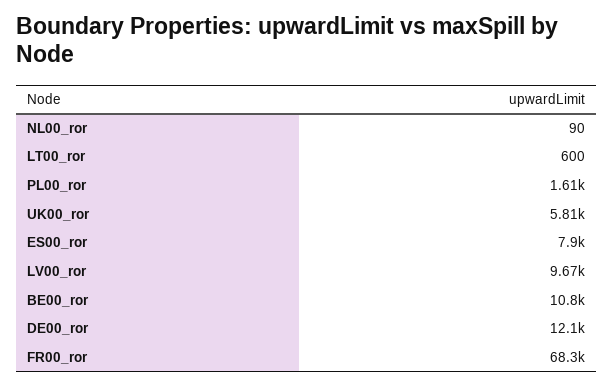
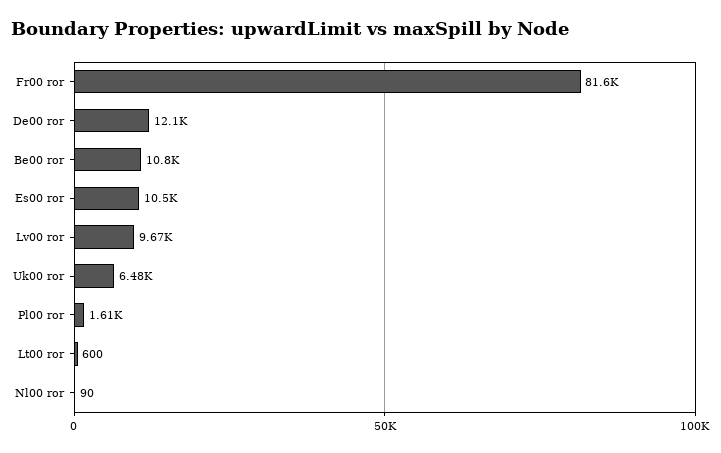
UK00_ror: 5810 -> 6480
ES00_ror: 7900 -> 10500
FR00_ror: 68300 -> 81600

